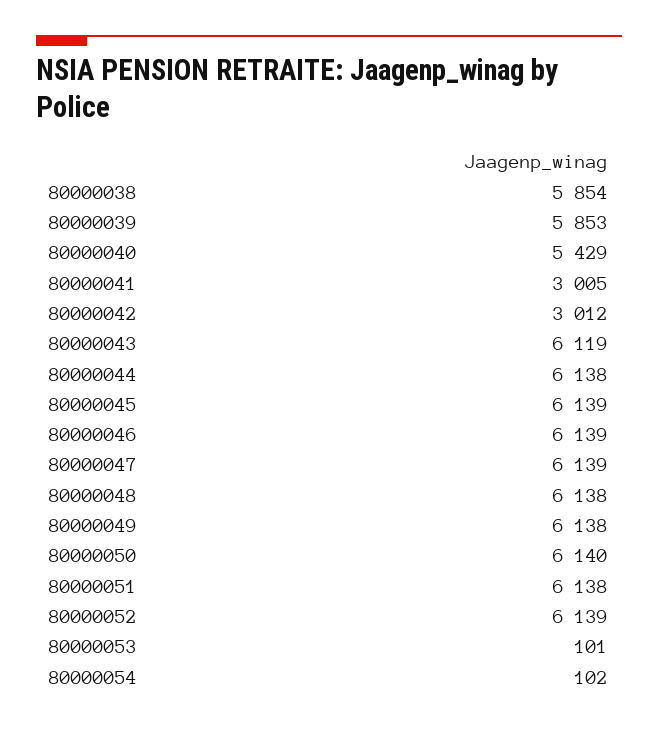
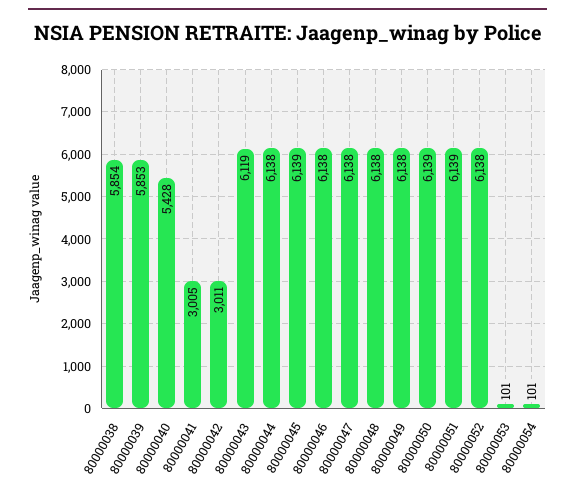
80000040: 5429 -> 5428
80000042: 3012 -> 3011
80000046: 6139 -> 6138
80000047: 6139 -> 6138
80000050: 6140 -> 6139
80000051: 6138 -> 6139
80000052: 6139 -> 6138
80000054: 102 -> 101

